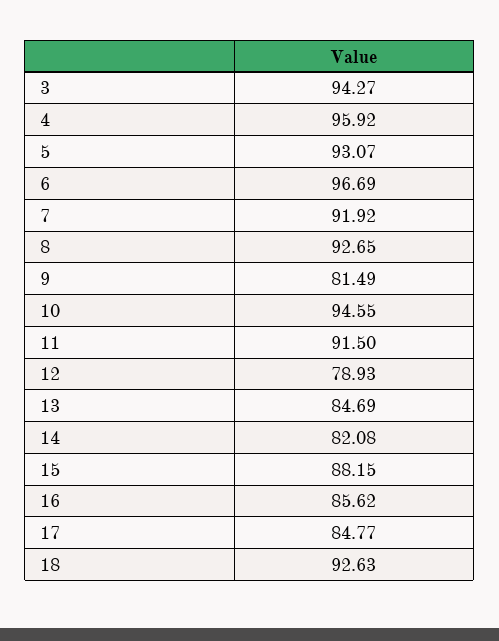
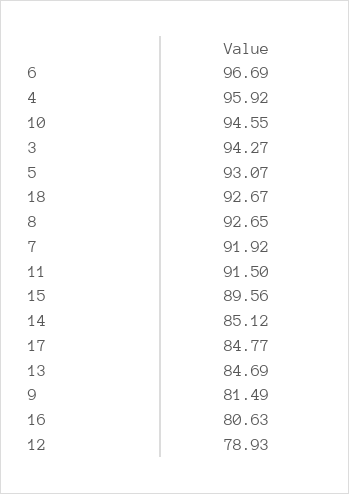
14: 82.08 -> 85.12
15: 88.15 -> 89.56
16: 85.62 -> 80.63
18: 92.63 -> 92.67

